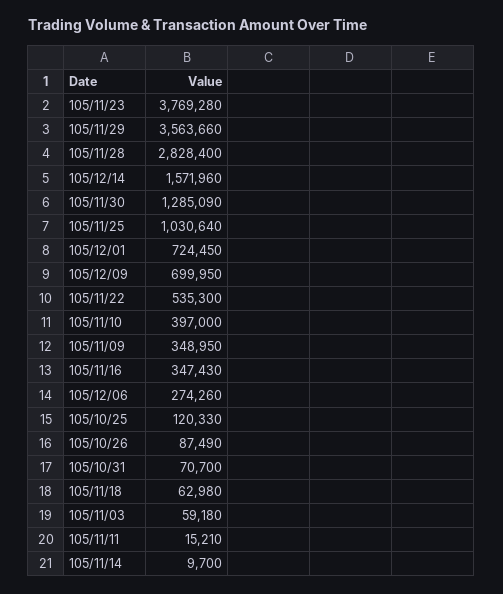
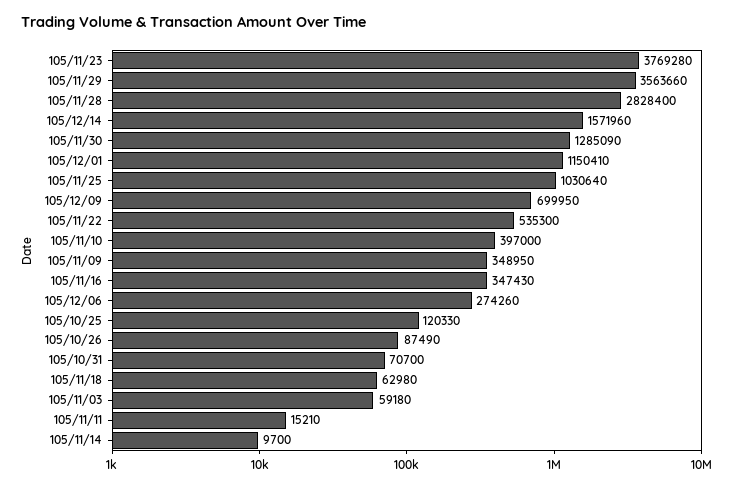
105/12/01: 724450 -> 1150410

